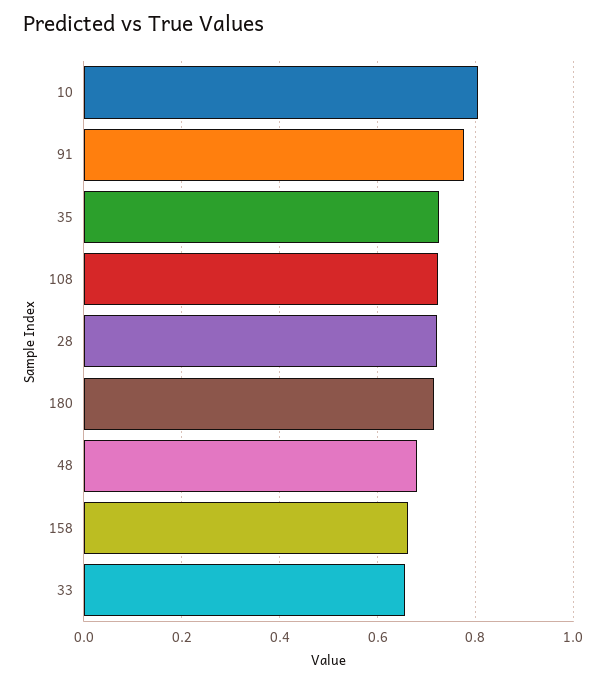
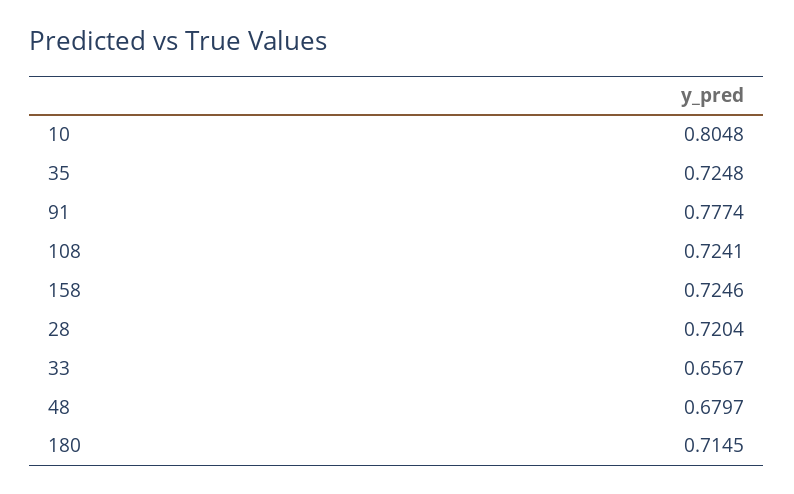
158: 0.66 -> 0.7246

